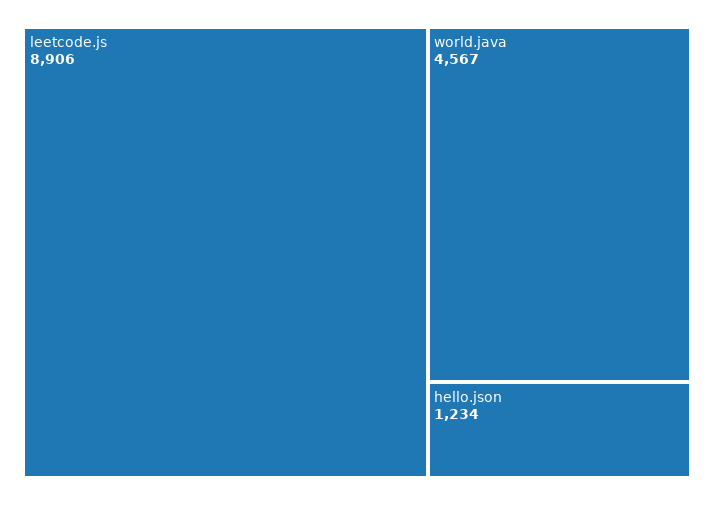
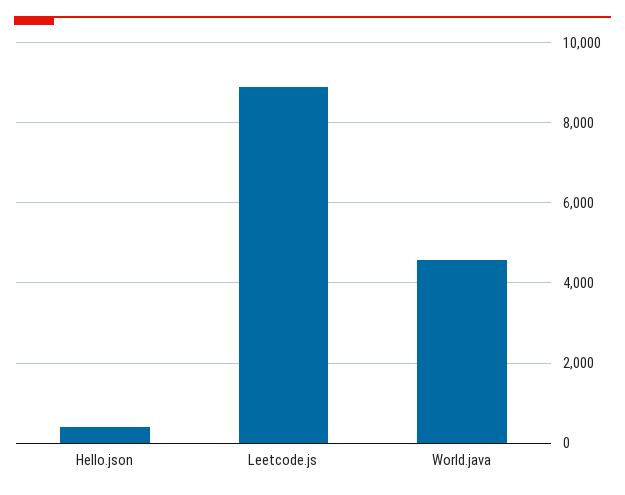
hello.json: 1234 -> 400

